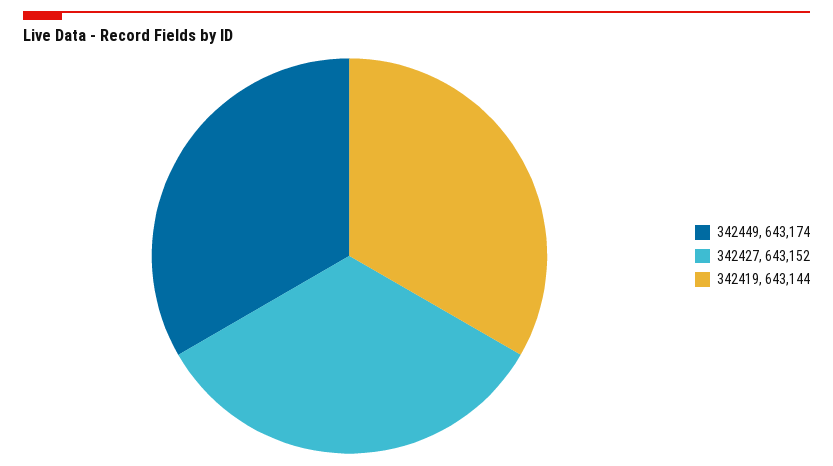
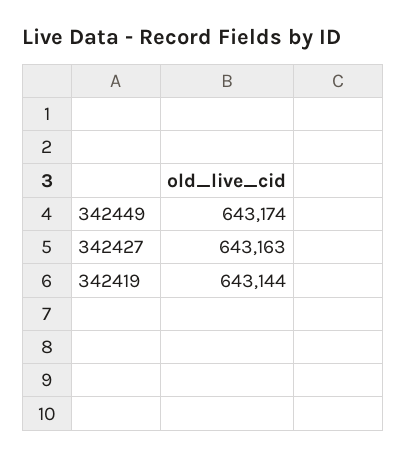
342427: 643152 -> 643163

